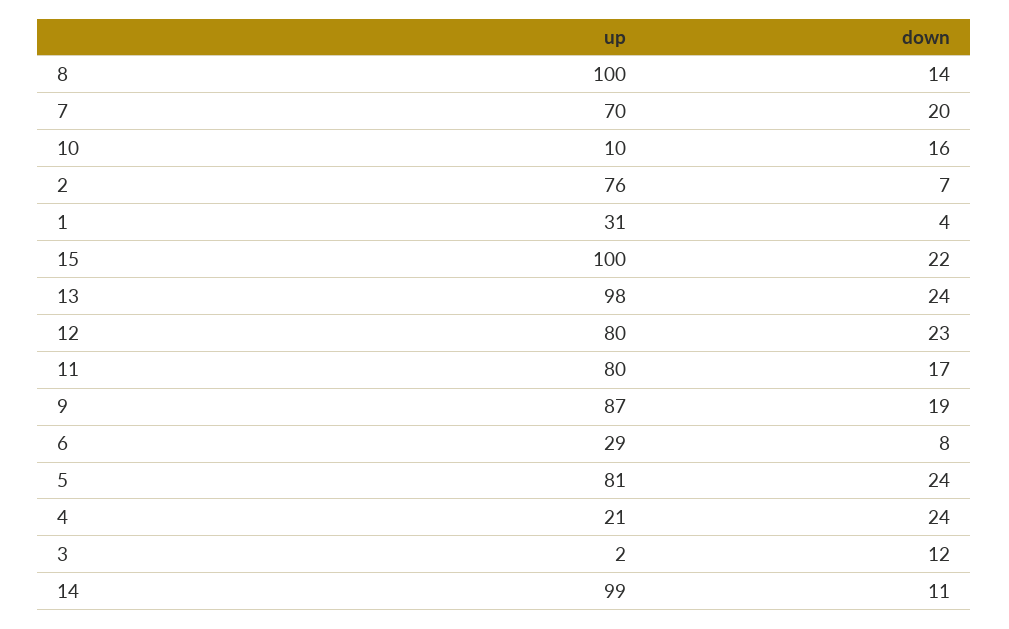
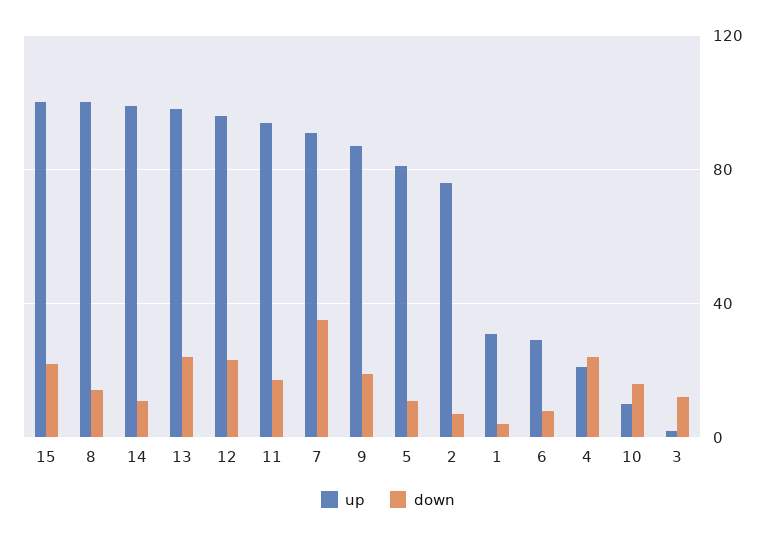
up, 7: 70 -> 90
down, 7: 20 -> 35
up, 12: 80 -> 95
up, 11: 80 -> 95
down, 5: 24 -> 10

